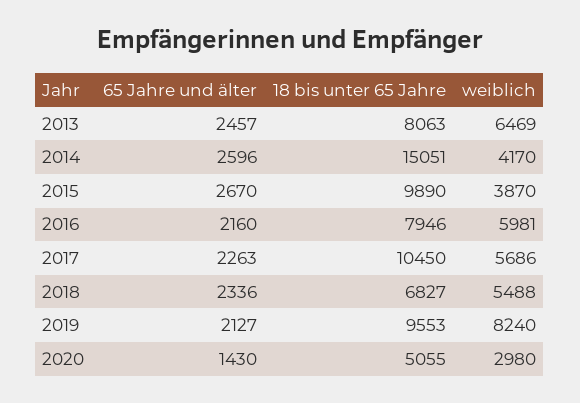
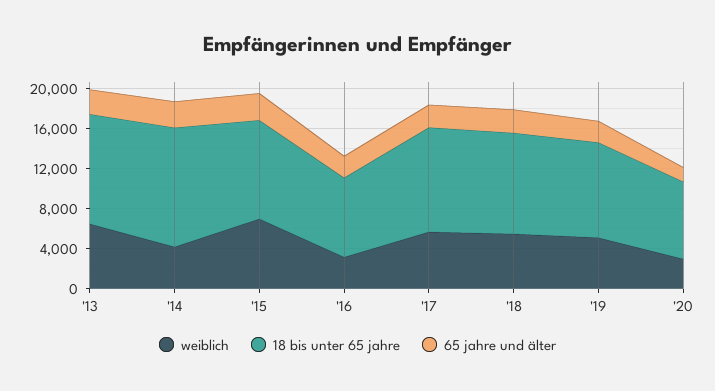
18 bis unter 65 Jahre, 2013: 8063 -> 11000
18 bis unter 65 Jahre, 2014: 15051 -> 12000
weiblich, 2015: 3870 -> 7000
weiblich, 2016: 5981 -> 3000
18 bis unter 65 Jahre, 2018: 6827 -> 10000
weiblich, 2019: 8240 -> 5000
18 bis unter 65 Jahre, 2020: 5055 -> 8000

